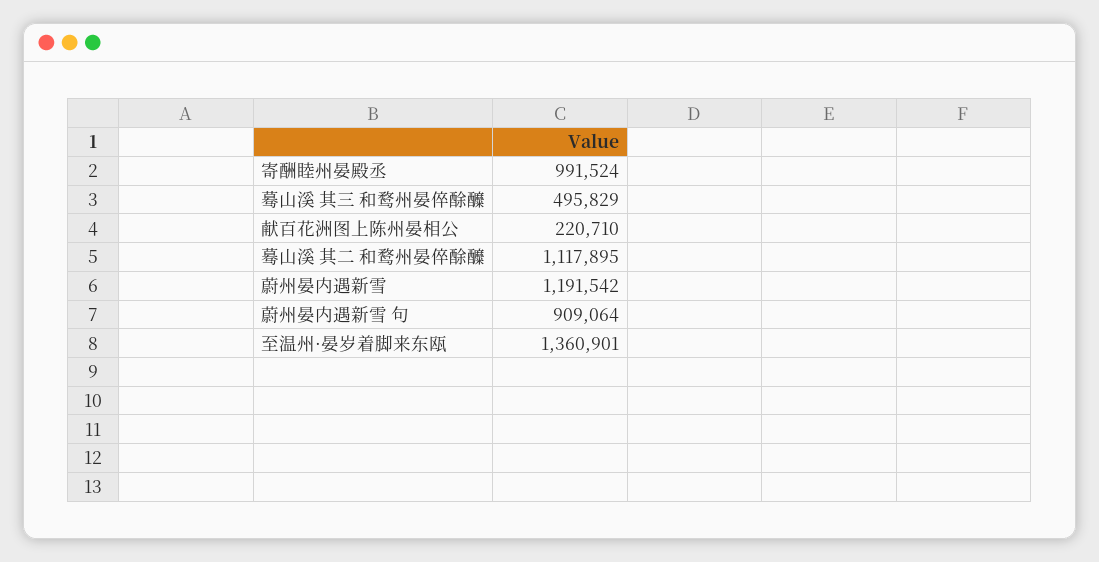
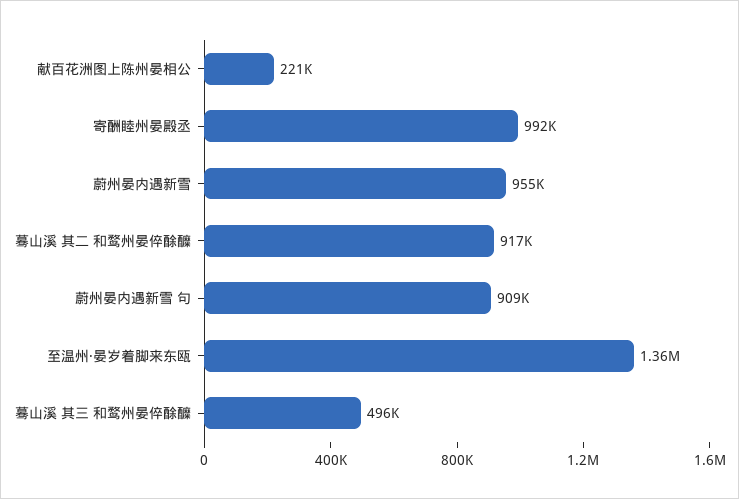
蓦山溪 其二 和鹜州晏倅酴醾: 1117895 -> 917000
蔚州晏内遇新雪: 1191542 -> 955000

